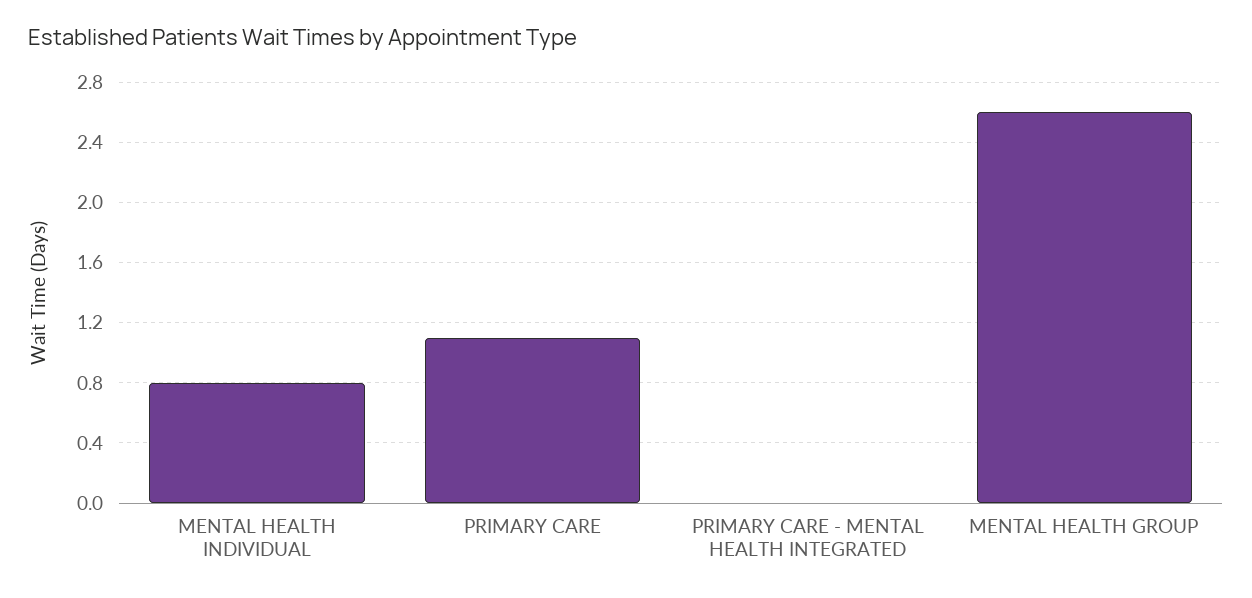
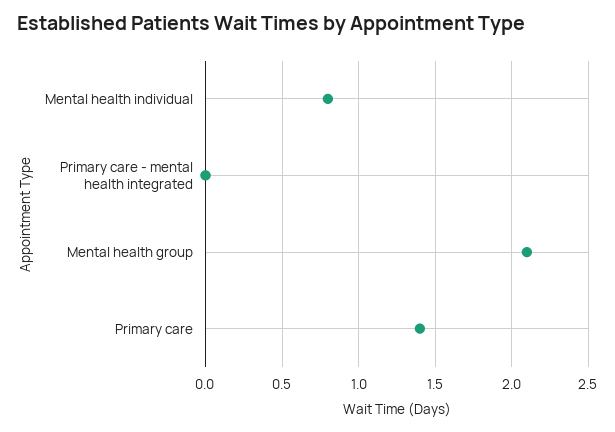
PRIMARY CARE: 1.1 -> 1.4
MENTAL HEALTH GROUP: 2.6 -> 2.1

